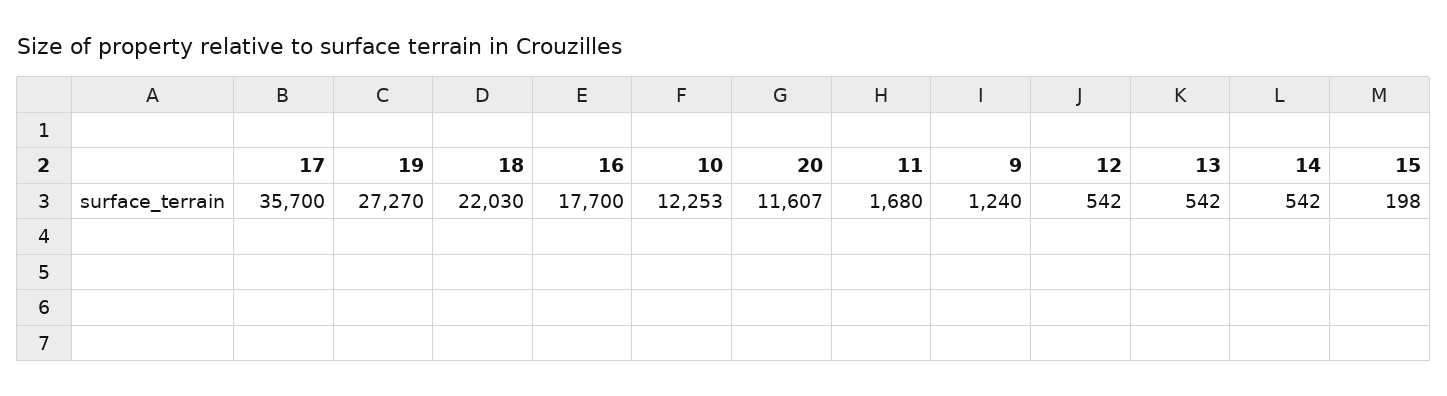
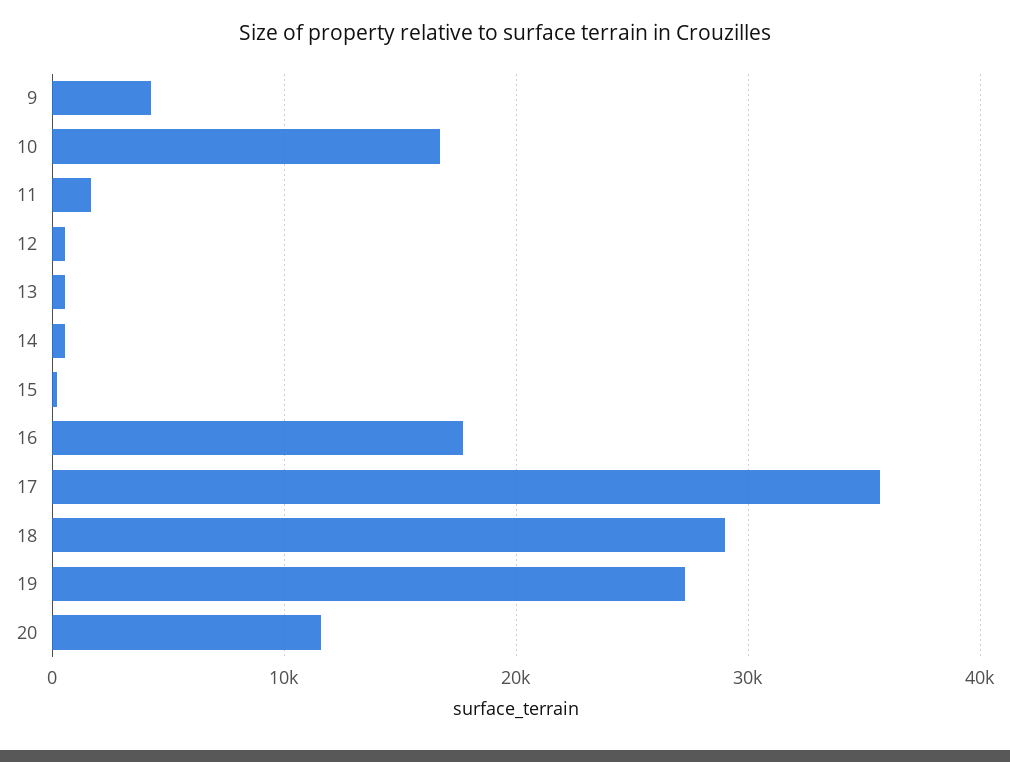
18: 22030 -> 29000
10: 12253 -> 17000
9: 1240 -> 4000

